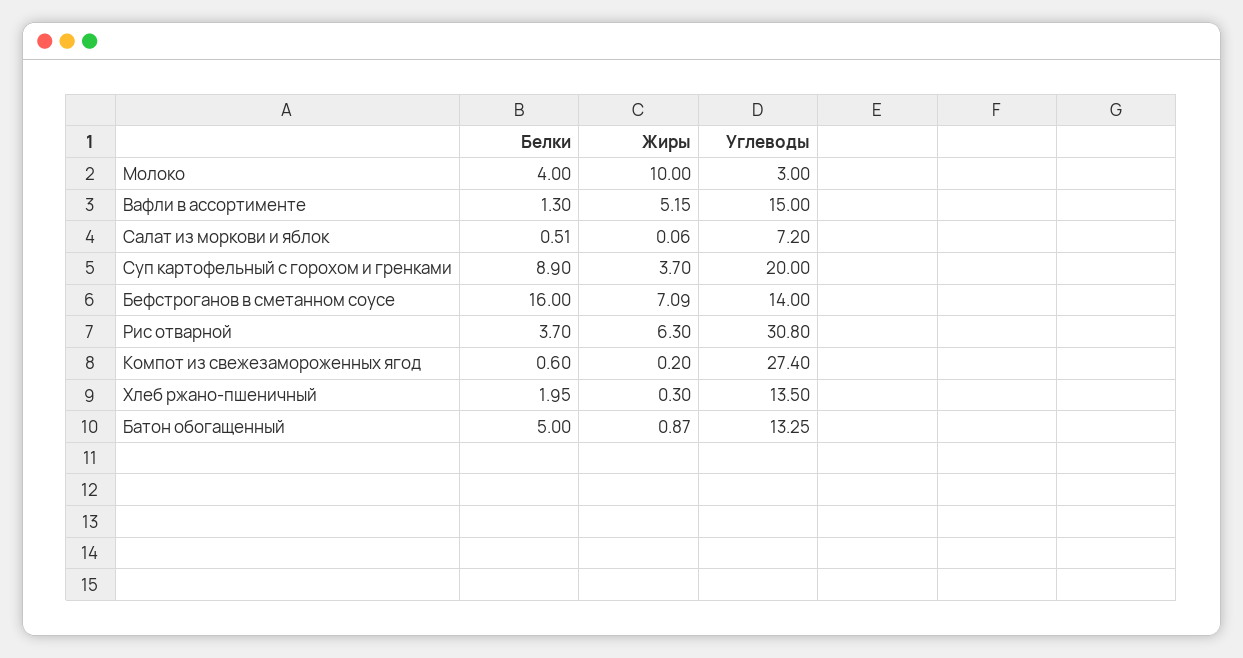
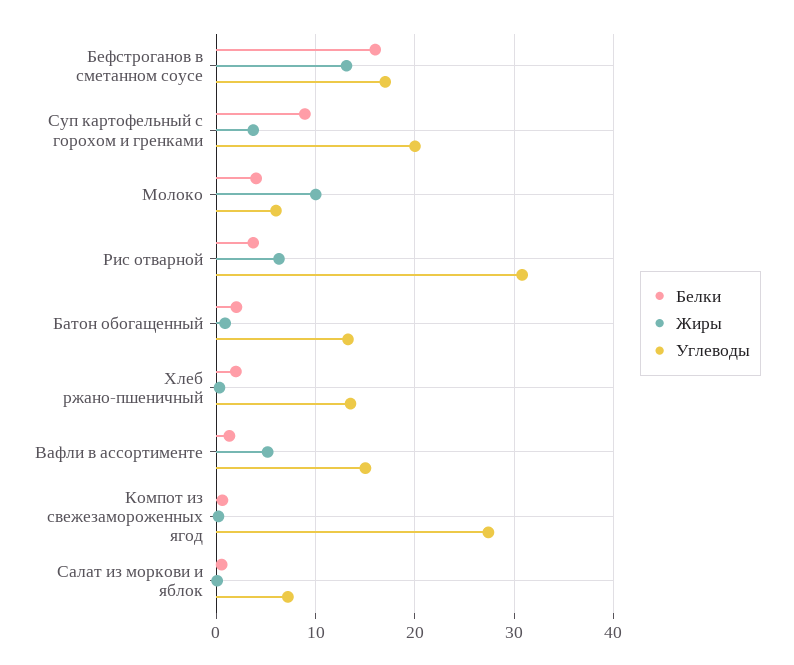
Углеводы, Молоко: 3 -> 6
Жиры, Бефстроганов в сметанном соусе: 7.09 -> 13
Углеводы, Бефстроганов в сметанном соусе: 14 -> 17
Белки, Батон обогащенный: 5 -> 2

